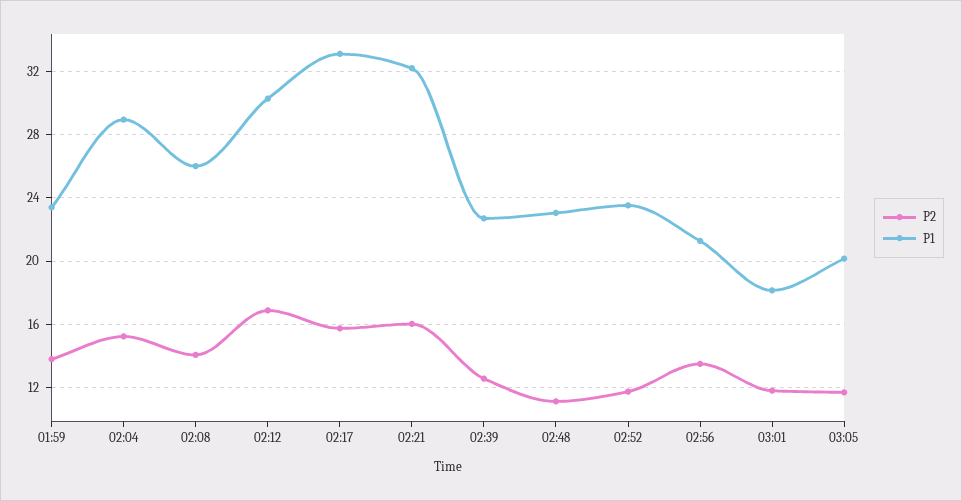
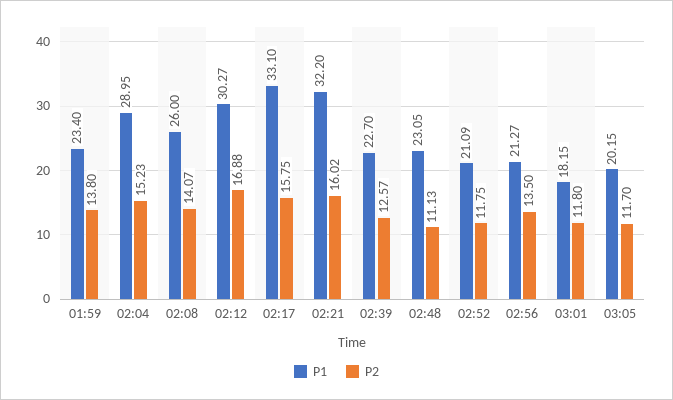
P1, 02:52: 23.5 -> 21.09

